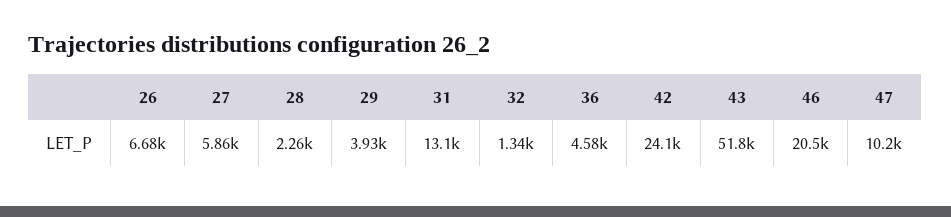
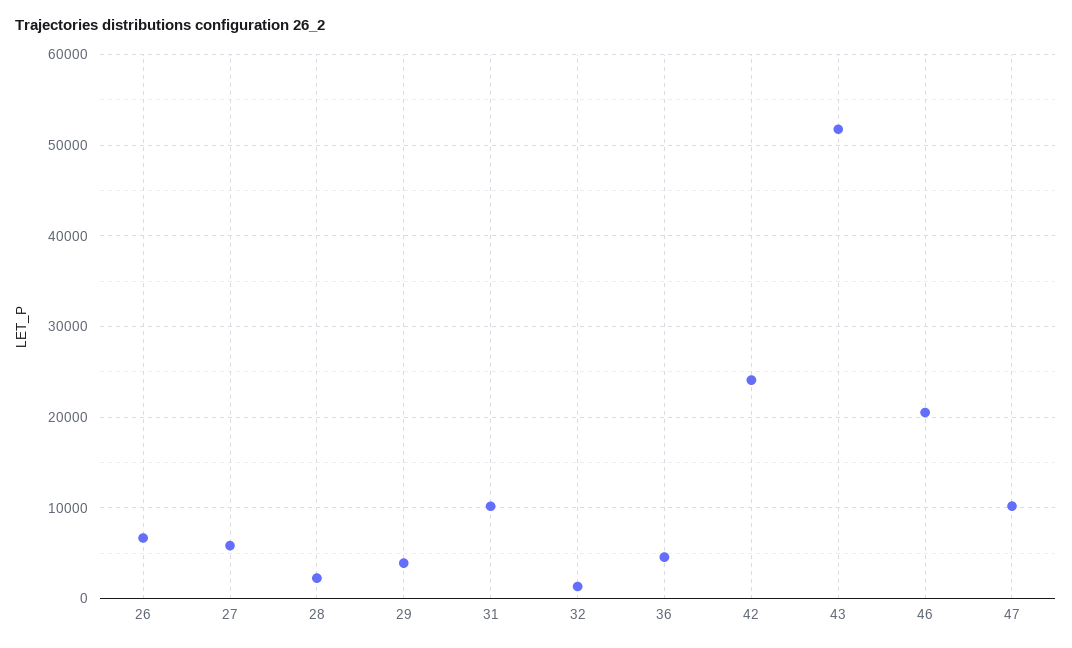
31: 13100 -> 10000

